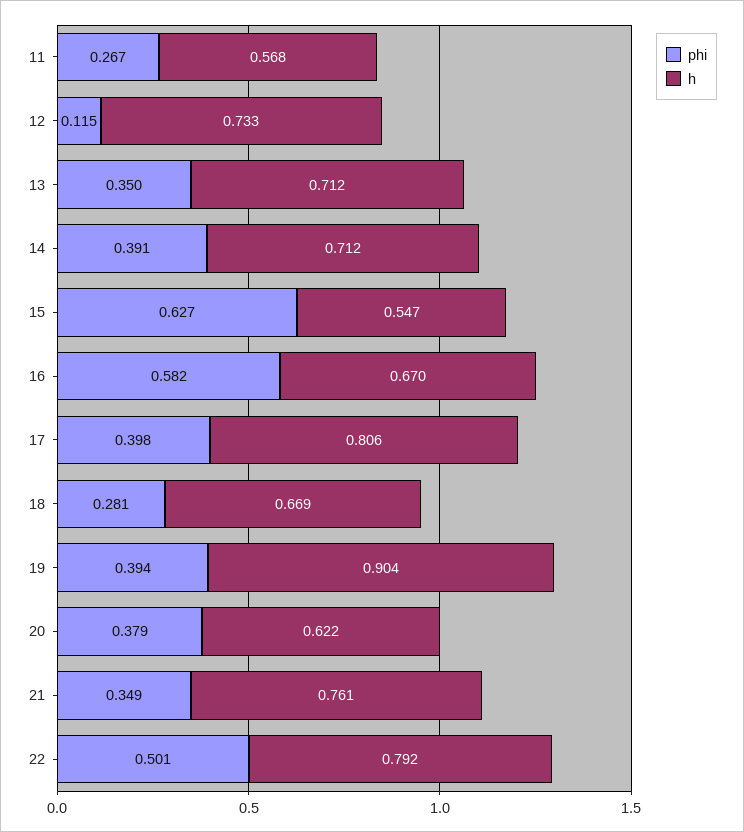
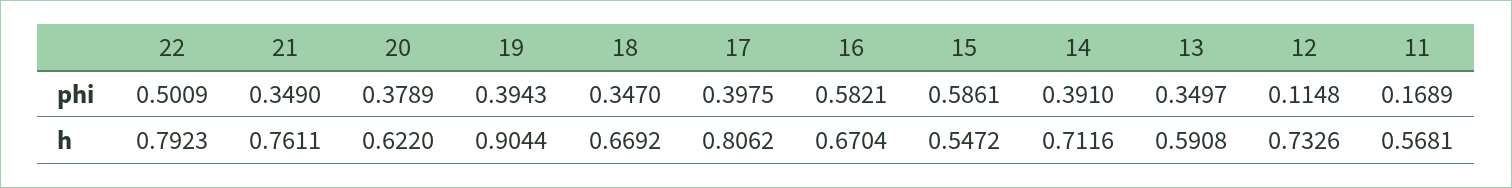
phi, 11: 0.267 -> 0.1689
h, 13: 0.712 -> 0.5908
phi, 15: 0.627 -> 0.5861
phi, 18: 0.281 -> 0.347

